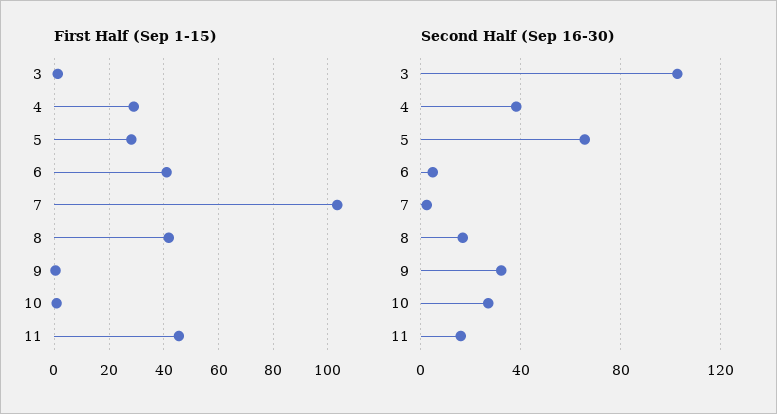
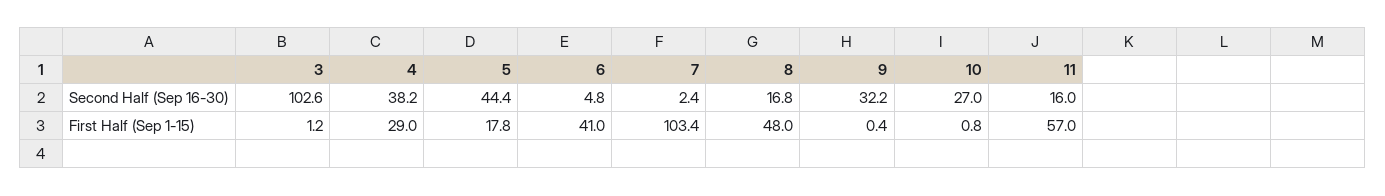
First Half (Sep 1-15), 5: 27.5 -> 17.8
First Half (Sep 1-15), 8: 42.5 -> 48
First Half (Sep 1-15), 11: 45 -> 57
Second Half (Sep 16-30), 5: 65 -> 44.4

